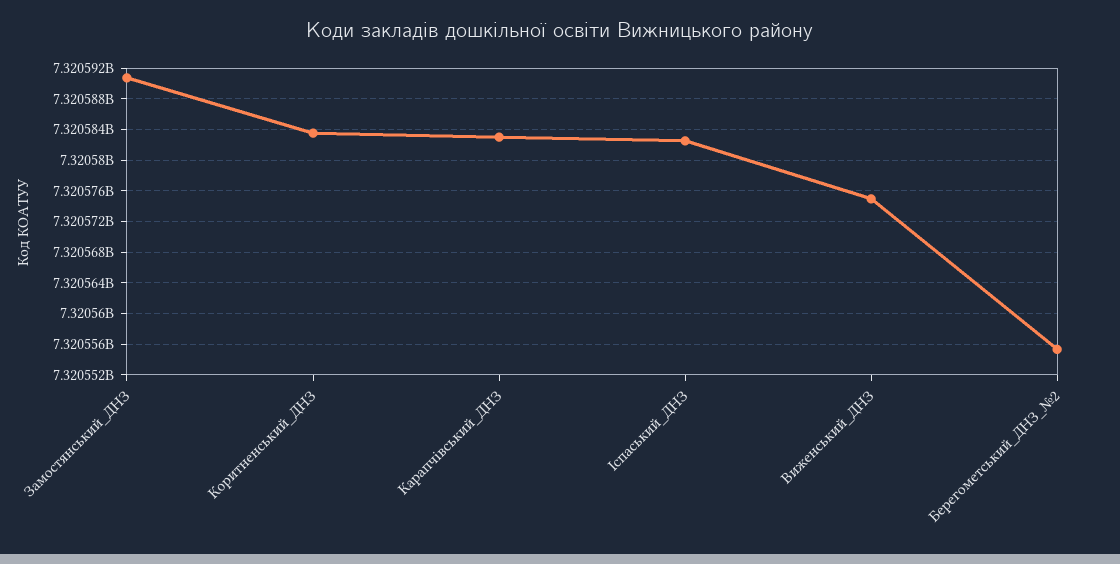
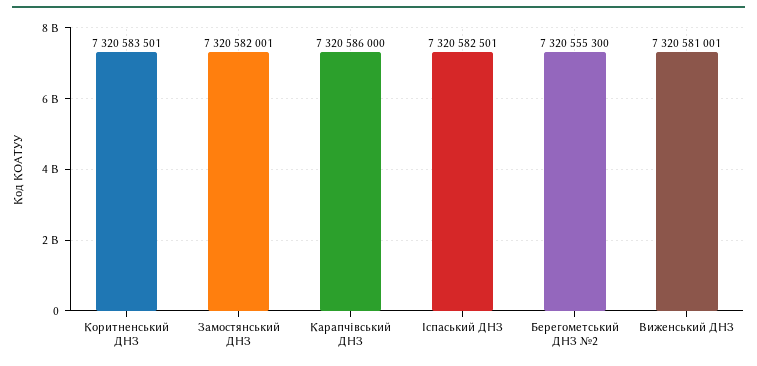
Замостянський_ДНЗ: 7320591000 -> 7320582001
Карапчівський_ДНЗ: 7320583000 -> 7320586000
Виженський_ДНЗ: 7320575000 -> 7320581001

